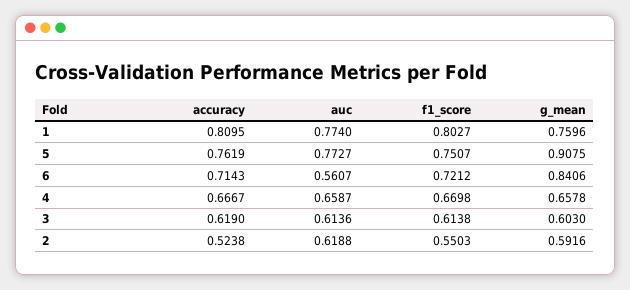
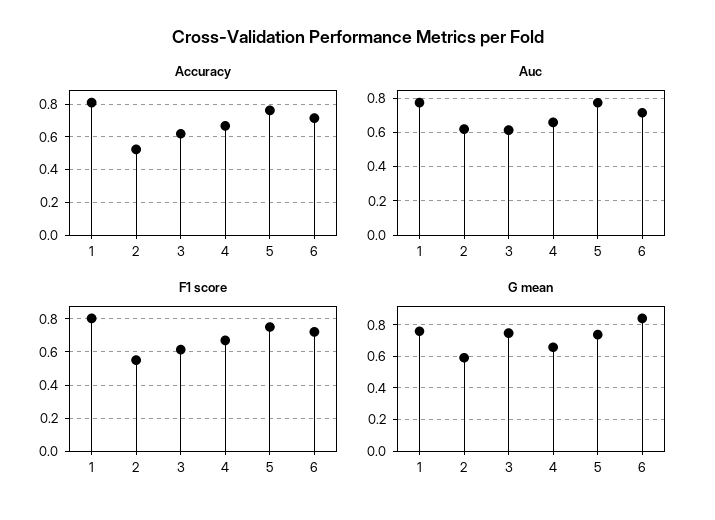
g_mean, 5: 0.9075 -> 0.75
auc, 6: 0.5607 -> 0.7
g_mean, 3: 0.603 -> 0.75

